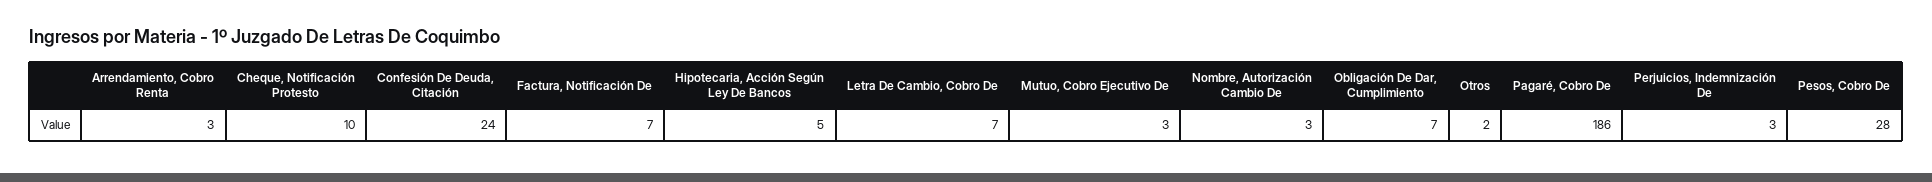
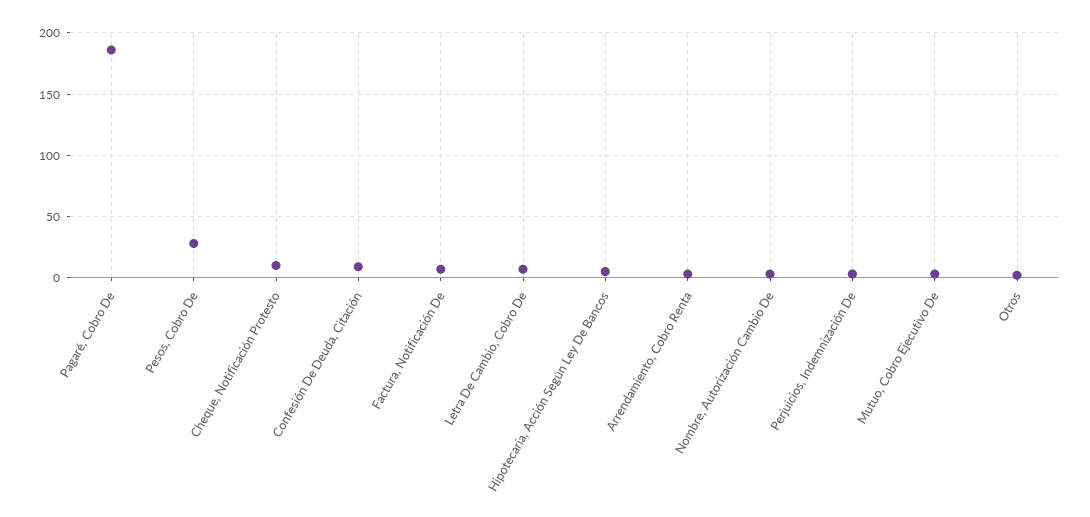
Confesión De Deuda, Citación: 24 -> 10
Obligación De Dar, Cumplimiento: 7 -> none

